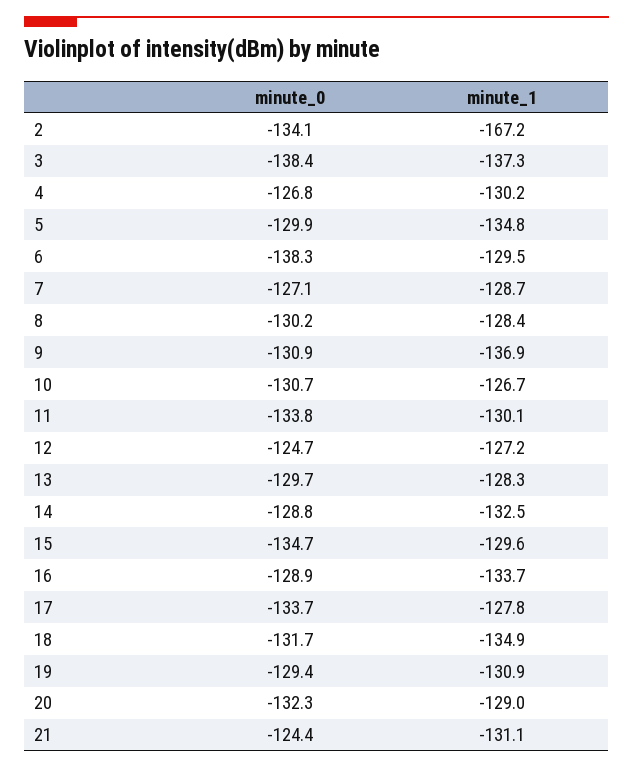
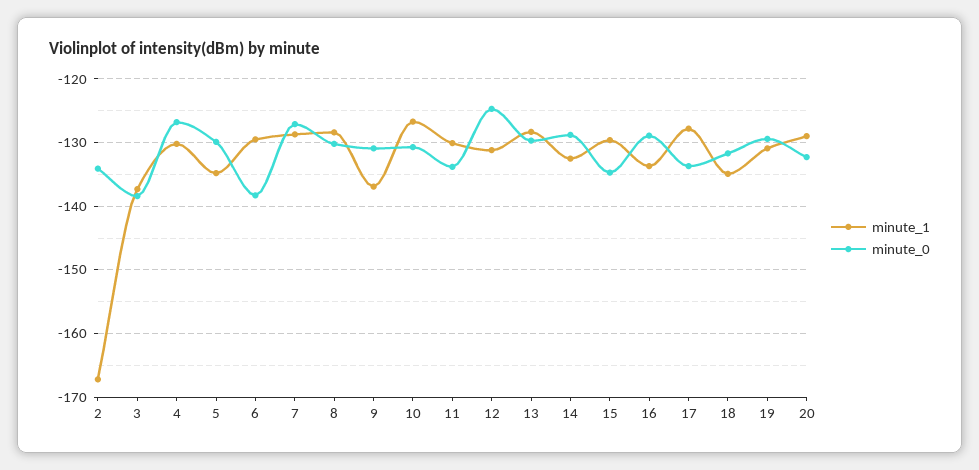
minute_1, 12: -127.2 -> -131
minute_0, 21: -124.4 -> none
minute_1, 21: -131.1 -> none

